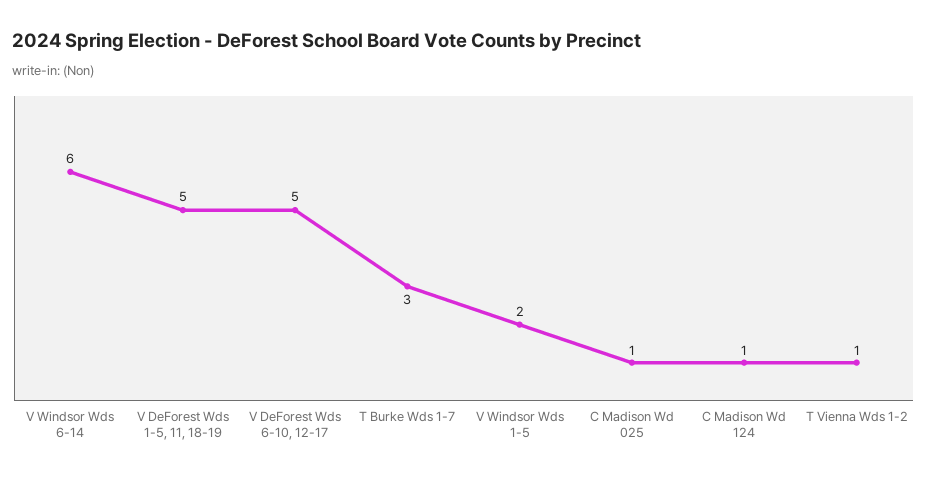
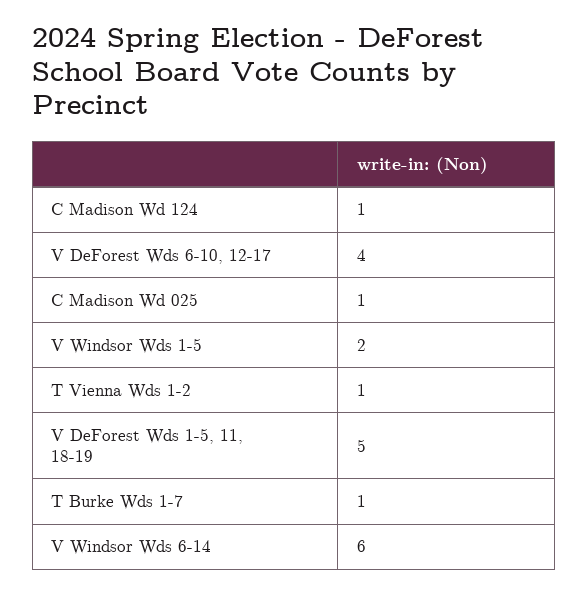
V DeForest Wds 6-10, 12-17: 5 -> 4
T Burke Wds 1-7: 3 -> 1

